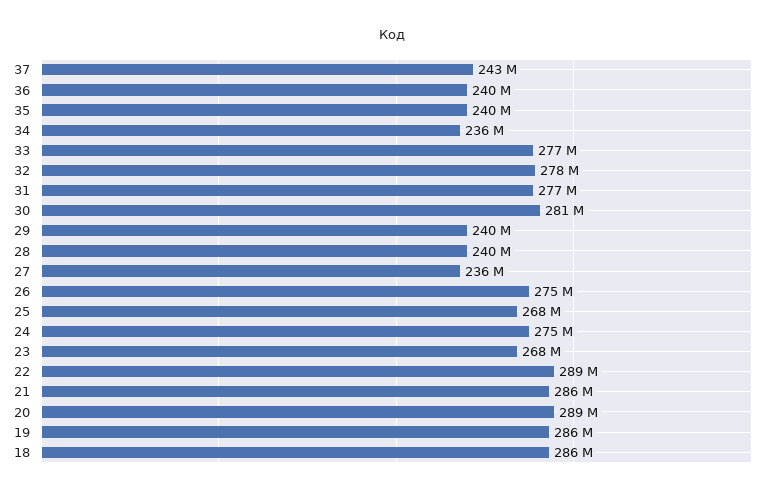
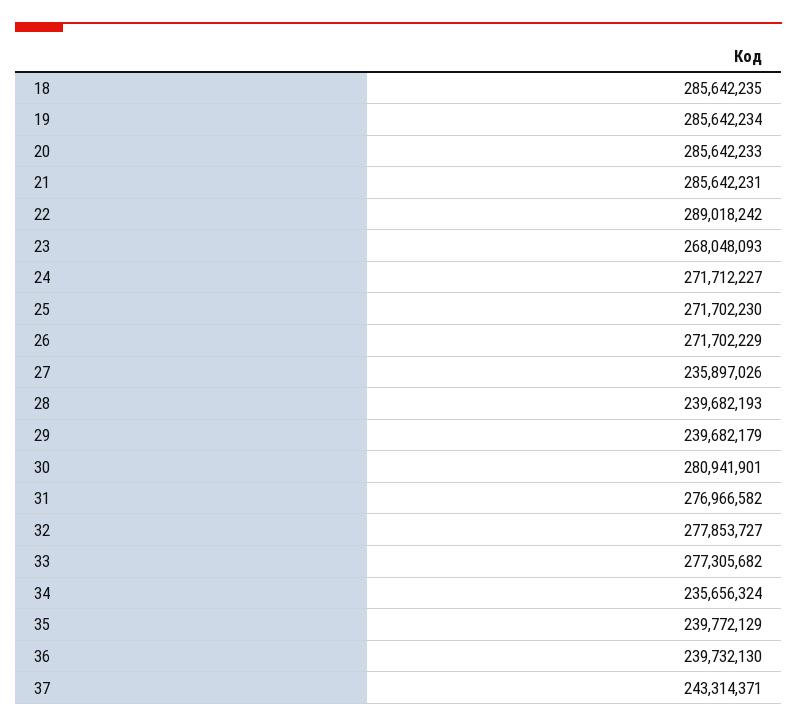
26: 275000000 -> 271702229
25: 268000000 -> 271702230
24: 275000000 -> 271712227
20: 289000000 -> 285642233

